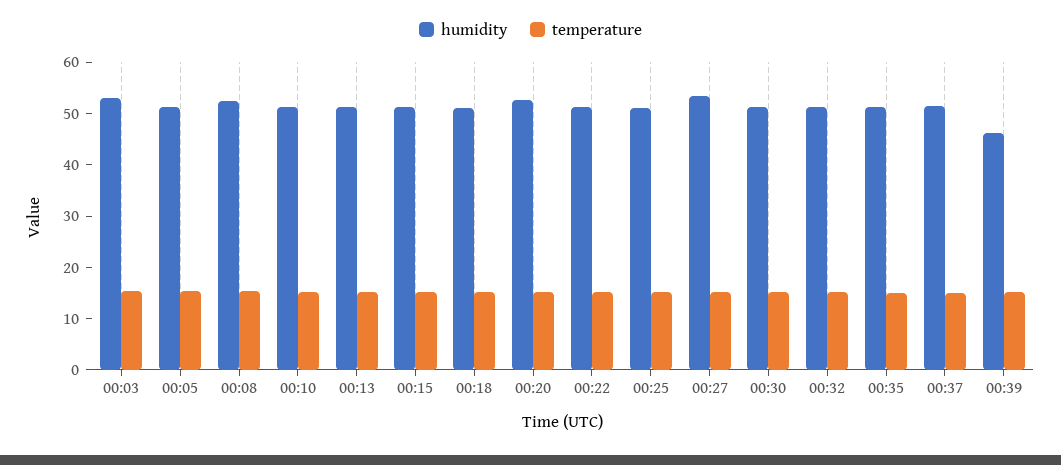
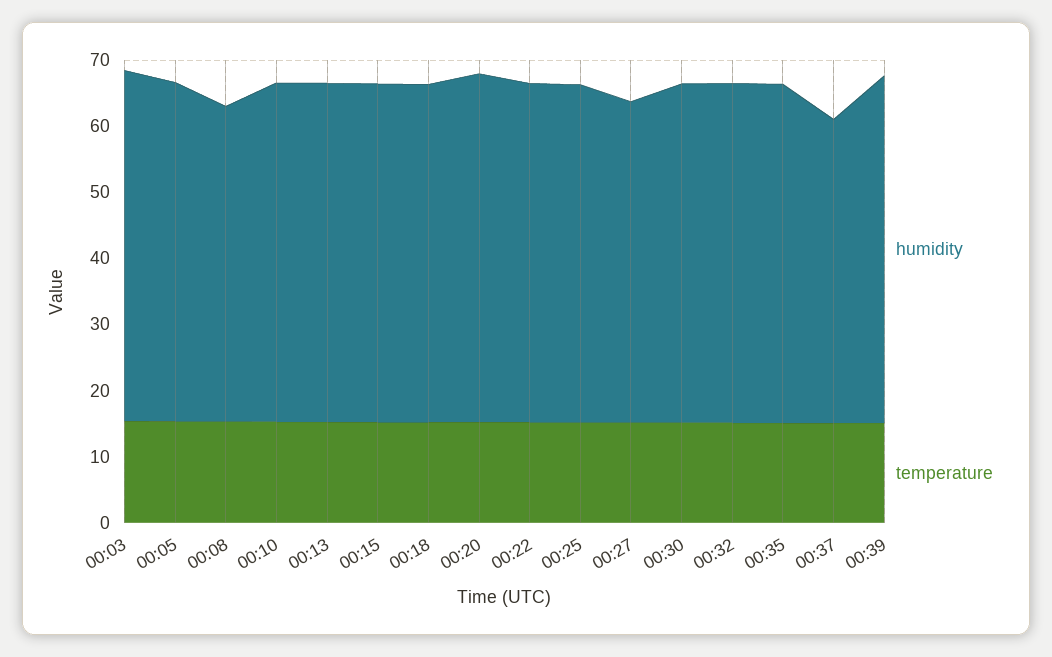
humidity, 00:08: 52 -> 48
humidity, 00:27: 54 -> 48
humidity, 00:37: 52 -> 46
humidity, 00:39: 46 -> 52

